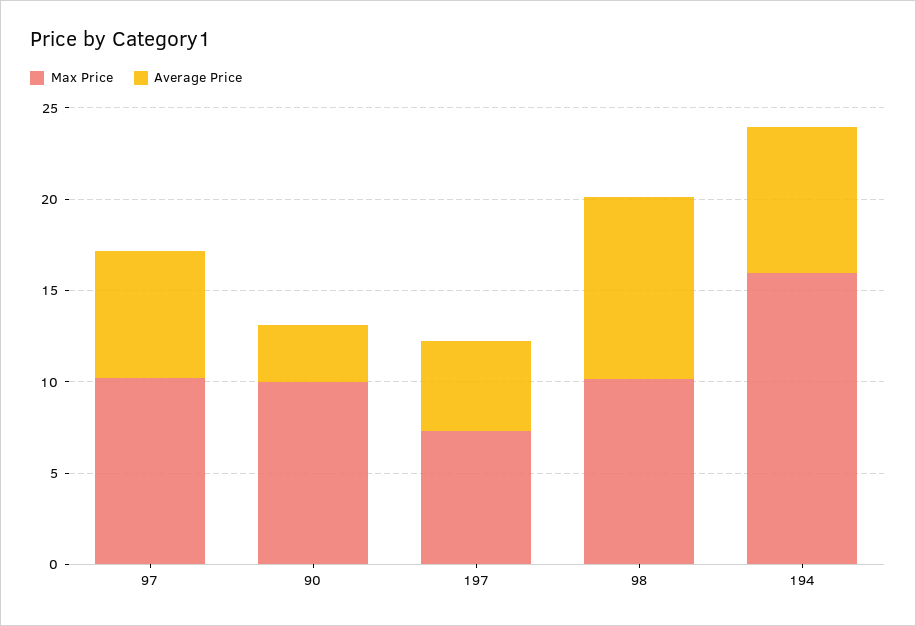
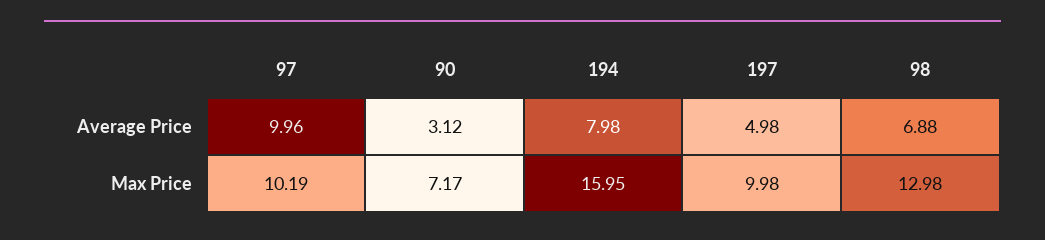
Average Price, 97: 7 -> 9.96
Max Price, 90: 10 -> 7.17
Max Price, 197: 7 -> 9.98
Max Price, 98: 10 -> 12.98
Average Price, 98: 10 -> 6.88

